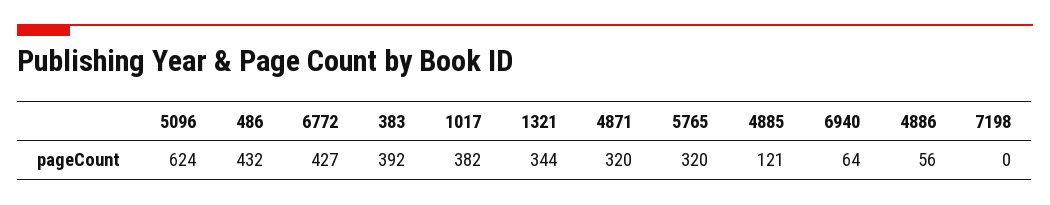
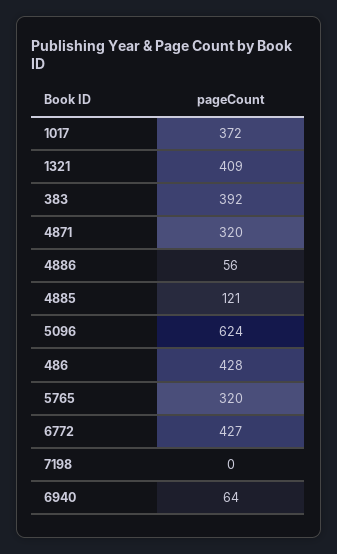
486: 432 -> 428
1017: 382 -> 372
1321: 344 -> 409

